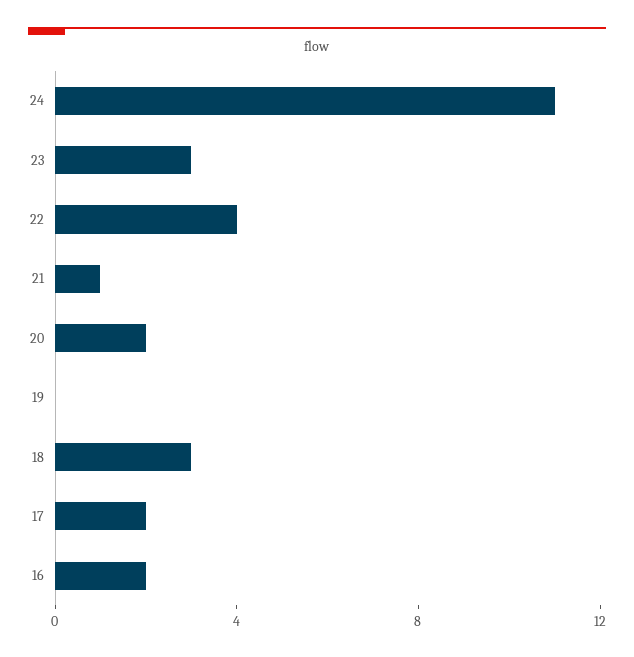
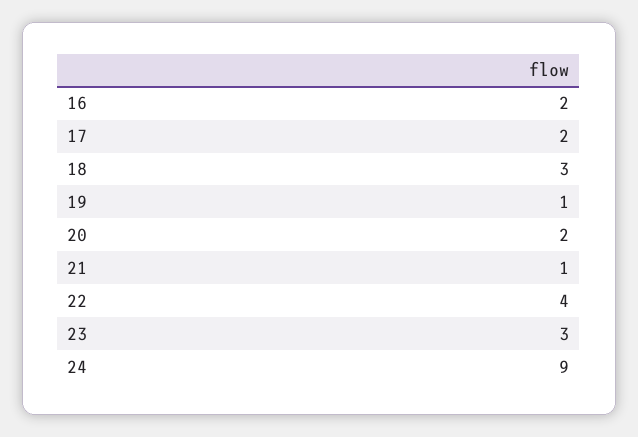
24: 11 -> 9
19: 0 -> 1

